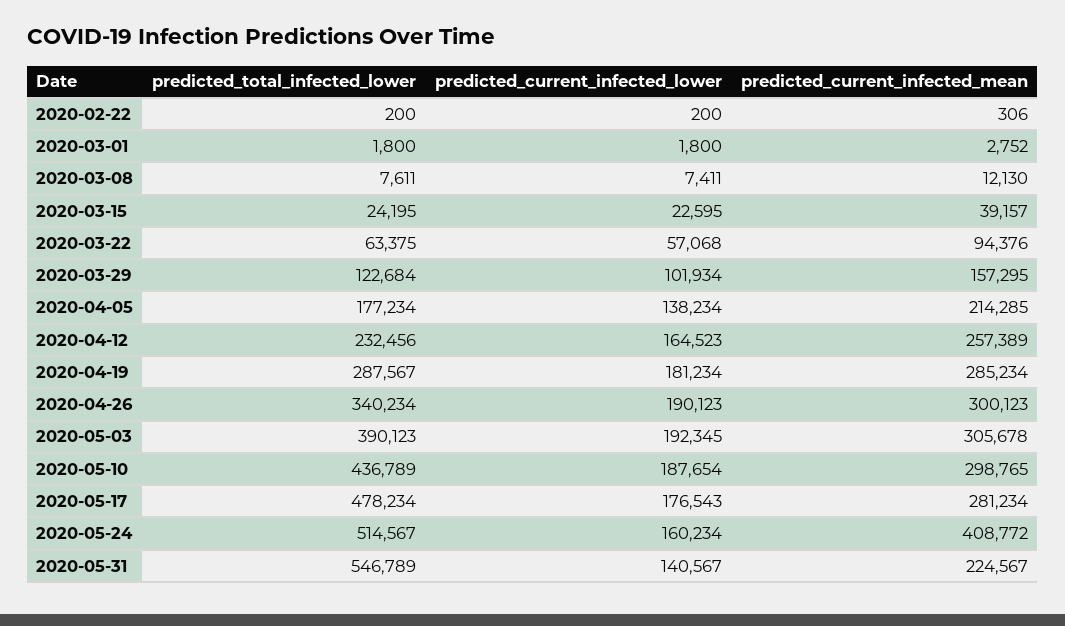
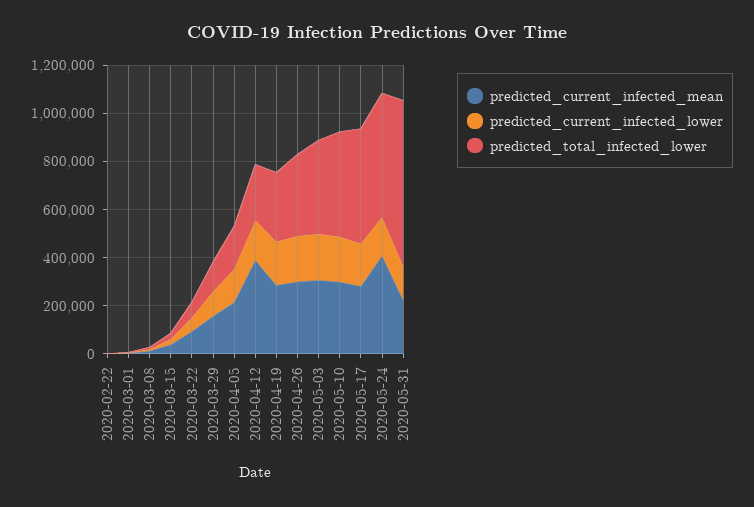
predicted_current_infected_mean, 2020-04-12: 257389 -> 400000
predicted_total_infected_lower, 2020-05-31: 546789 -> 700000

